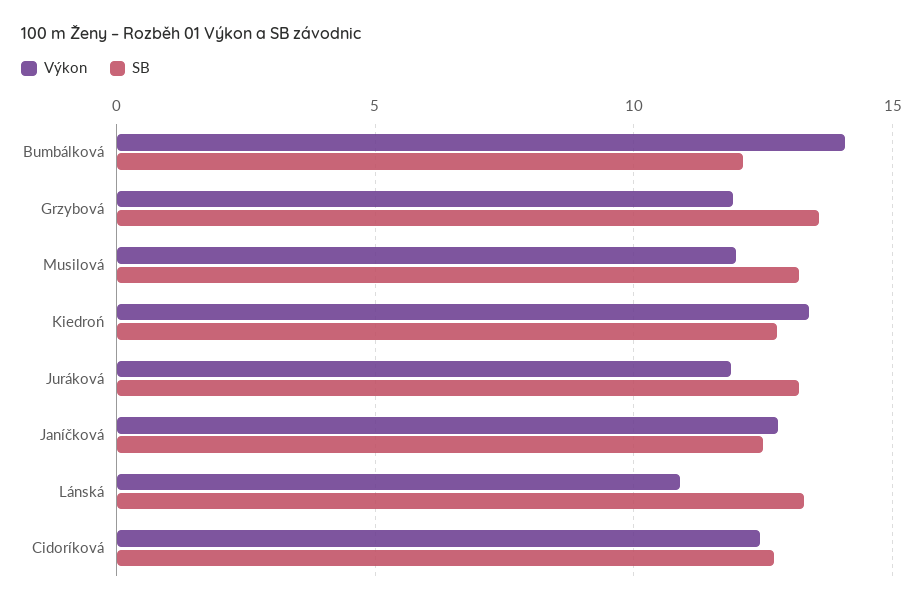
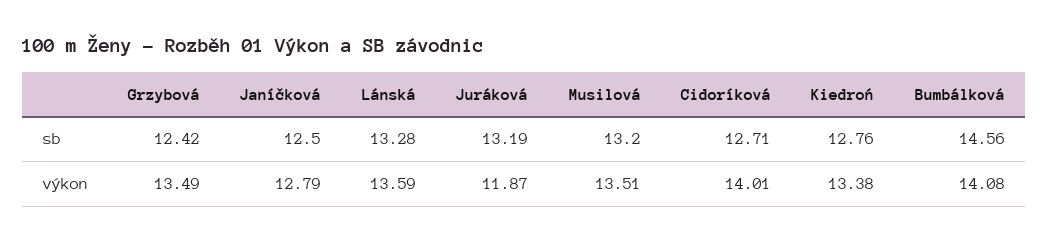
SB, Bumbálková: 12 -> 14.56
Výkon, Grzybová: 12 -> 13.49
SB, Grzybová: 13.5 -> 12.42
Výkon, Musilová: 12 -> 13.51
Výkon, Lánská: 11 -> 13.59
Výkon, Cidoríková: 12.5 -> 14.01

